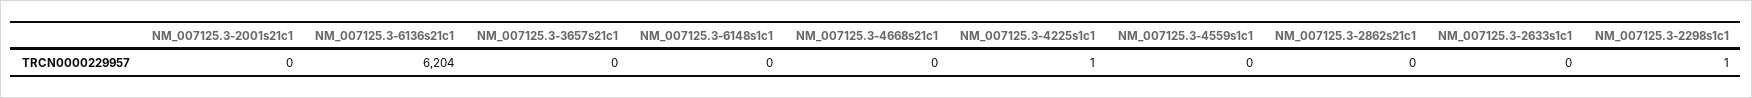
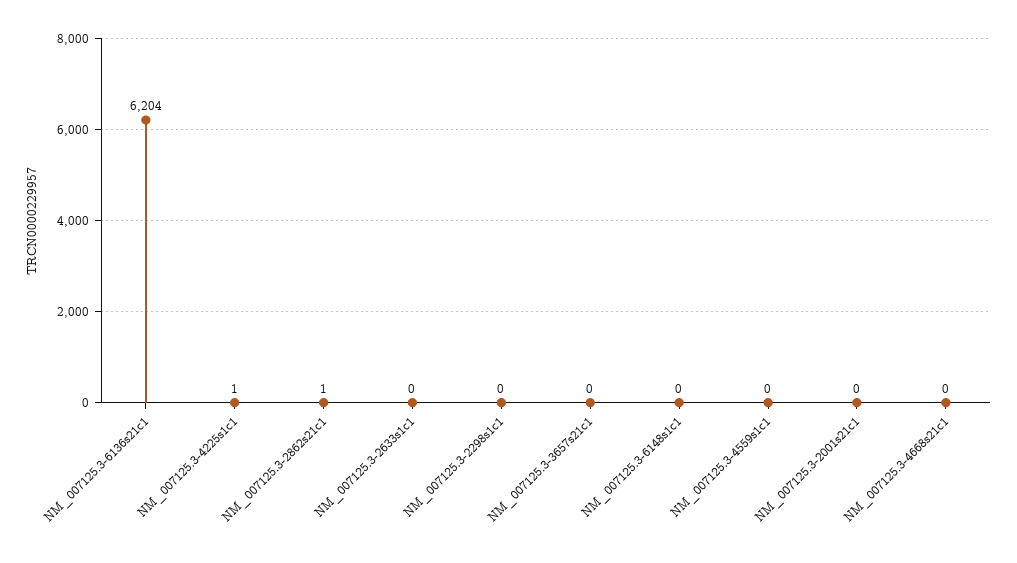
NM_007125.3-2862s21c1: 0 -> 1
NM_007125.3-2298s1c1: 1 -> 0

